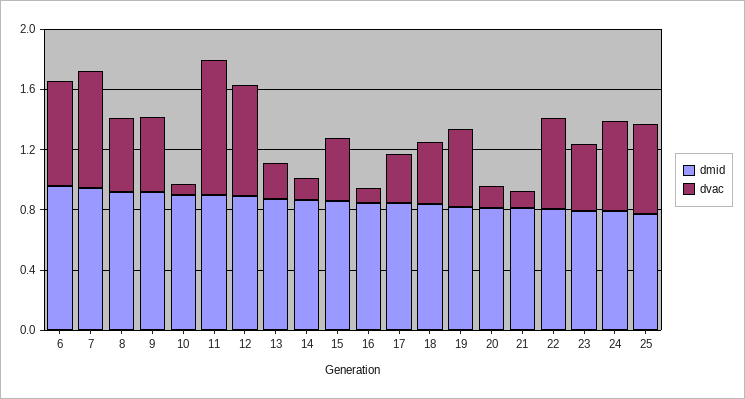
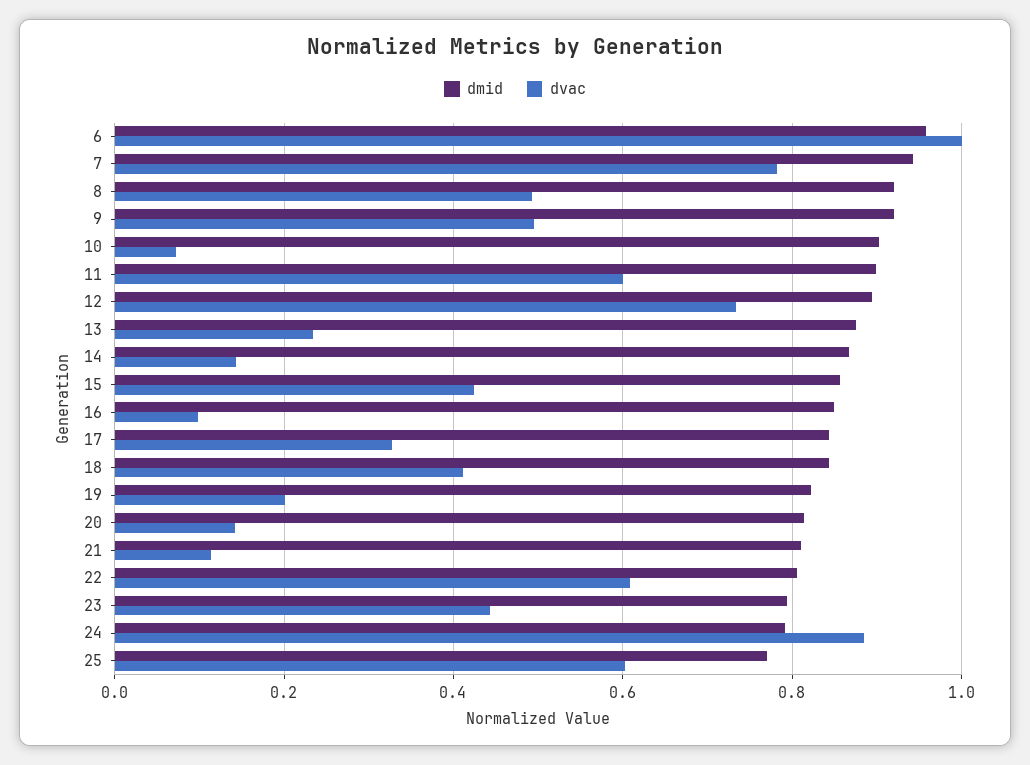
dvac, 6: 0.7 -> 1
dvac, 11: 0.9 -> 0.6
dvac, 19: 0.5 -> 0.2
dvac, 24: 0.6 -> 0.88

